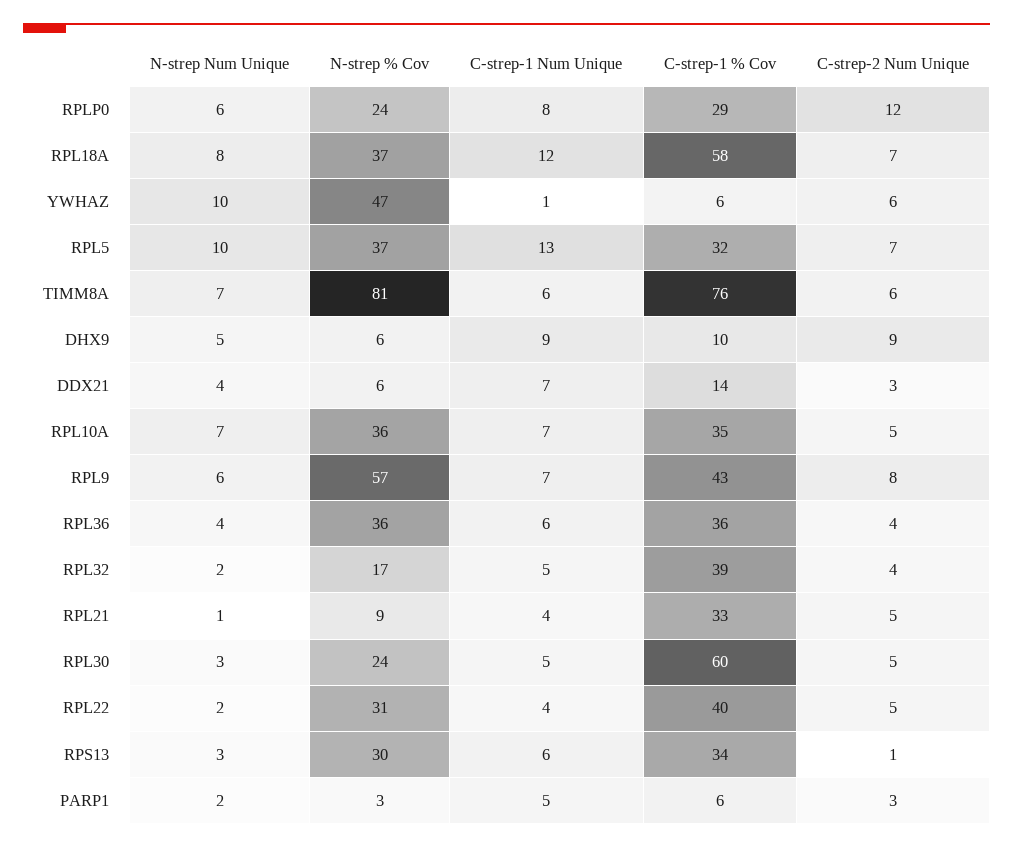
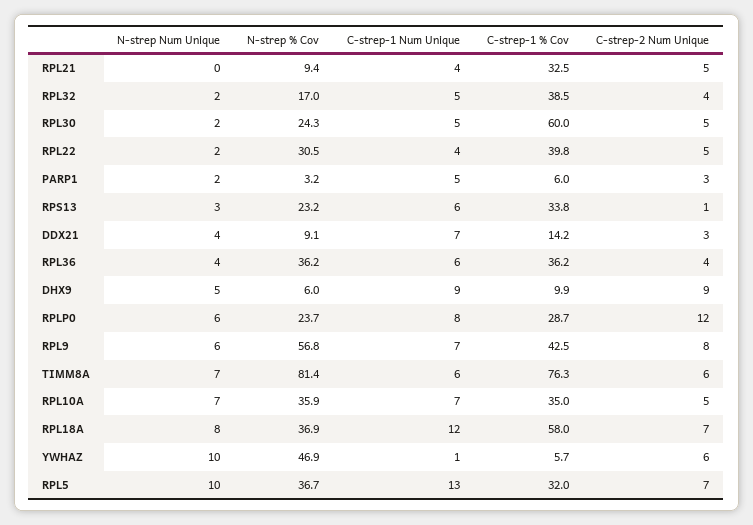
N-strep % Cov, DDX21: 6 -> 9.1
N-strep Num Unique, RPL21: 1 -> 0
N-strep Num Unique, RPL30: 3 -> 2
N-strep % Cov, RPS13: 30 -> 23.2

